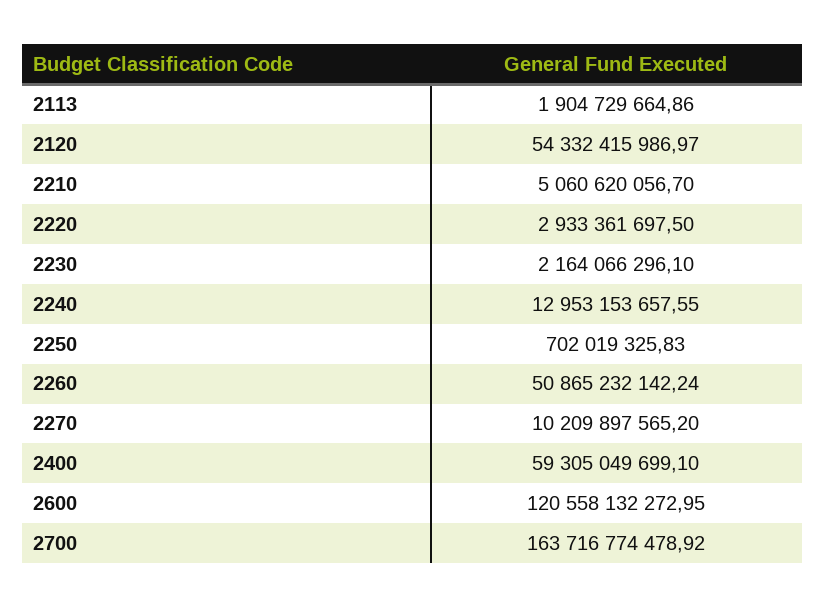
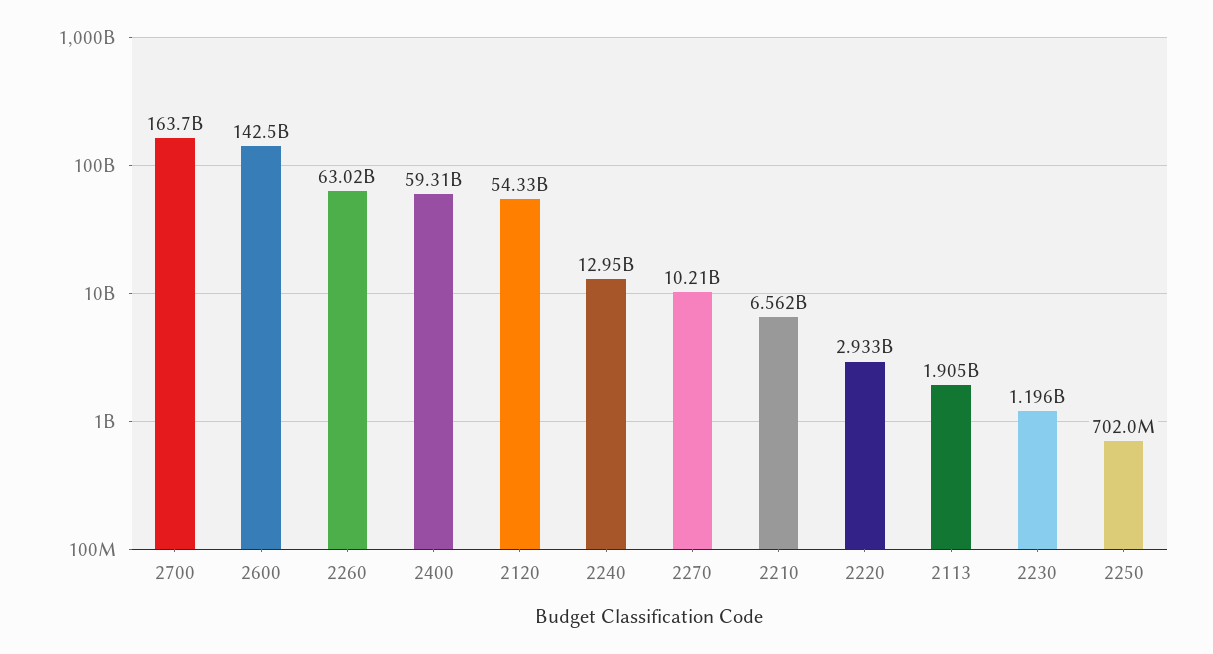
2210: 5060620056.7 -> 6562000000
2230: 2164066296.1 -> 1196000000
2260: 50865232142.24 -> 63020000000
2600: 120558132272.95 -> 142500000000

